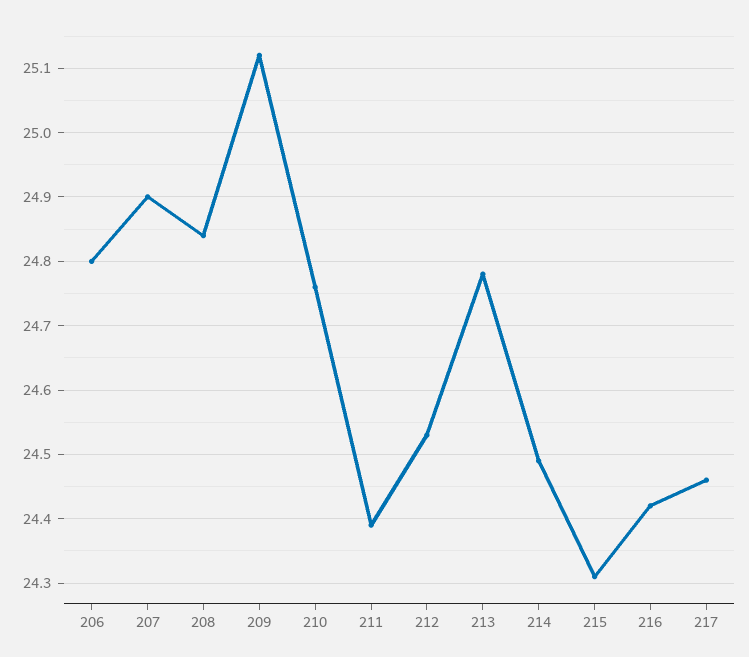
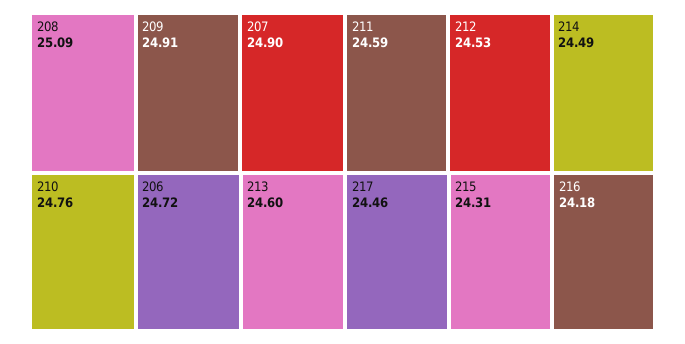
206: 24.8 -> 24.72
208: 24.84 -> 25.09
209: 25.12 -> 24.91
211: 24.39 -> 24.59
213: 24.78 -> 24.6
216: 24.42 -> 24.18

